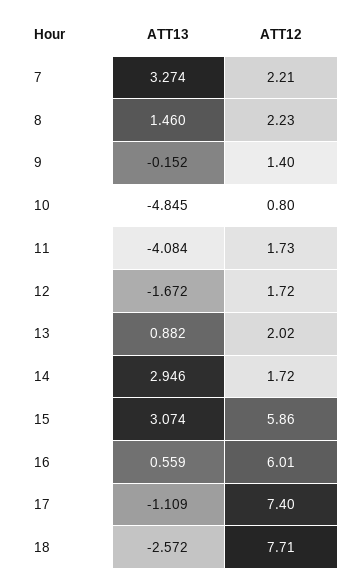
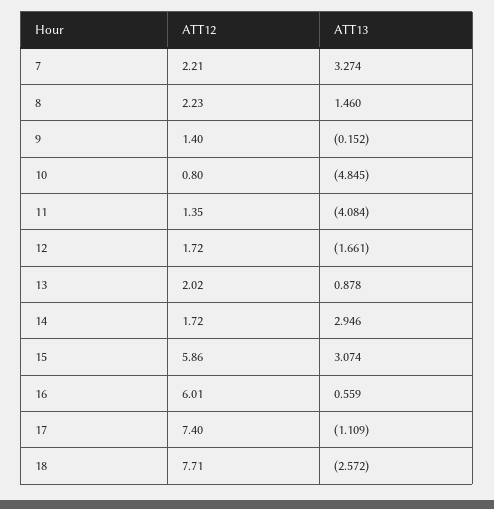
ATT12, 11: 1.73 -> 1.35
ATT13, 12: -1.672 -> -1.661
ATT13, 13: 0.882 -> 0.878

